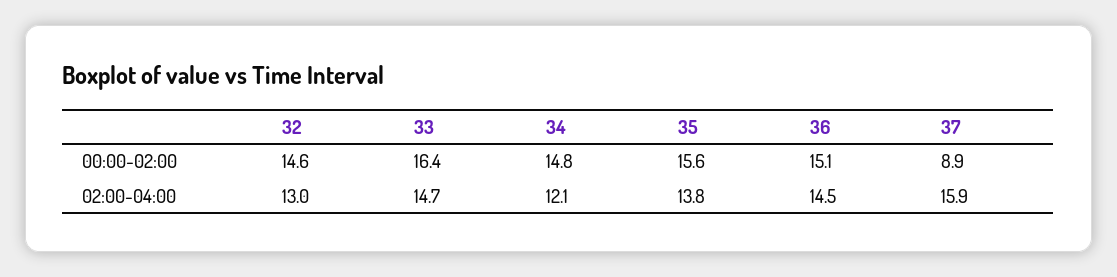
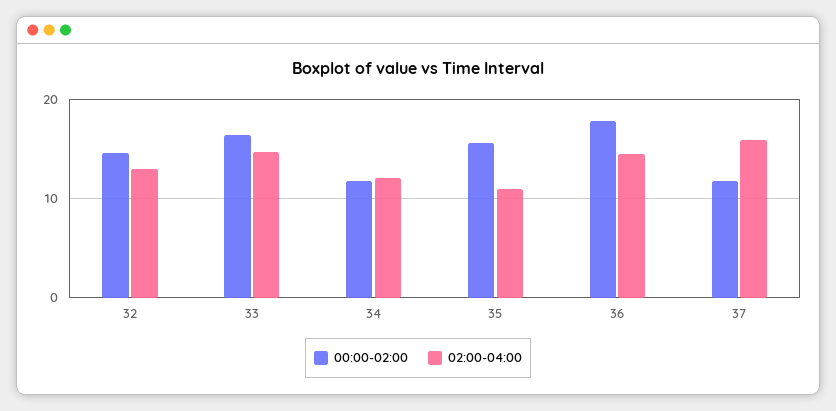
00:00-02:00, 34: 14.8 -> 12
00:00-02:00, 36: 15.1 -> 18
00:00-02:00, 37: 8.9 -> 12
02:00-04:00, 35: 13.8 -> 11

